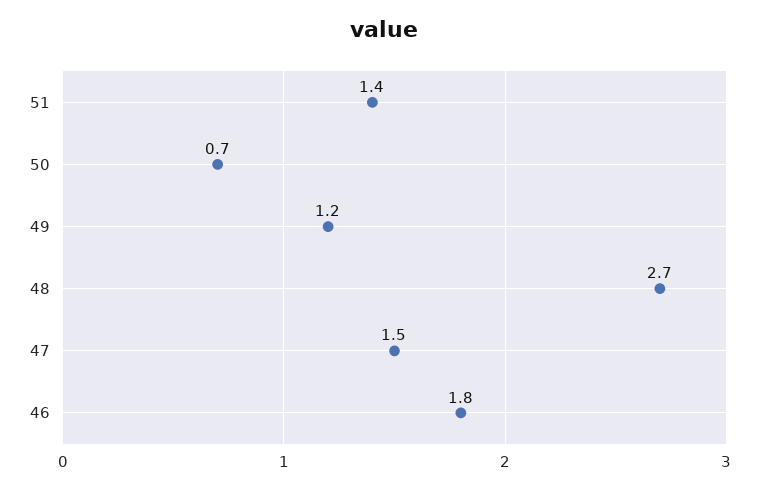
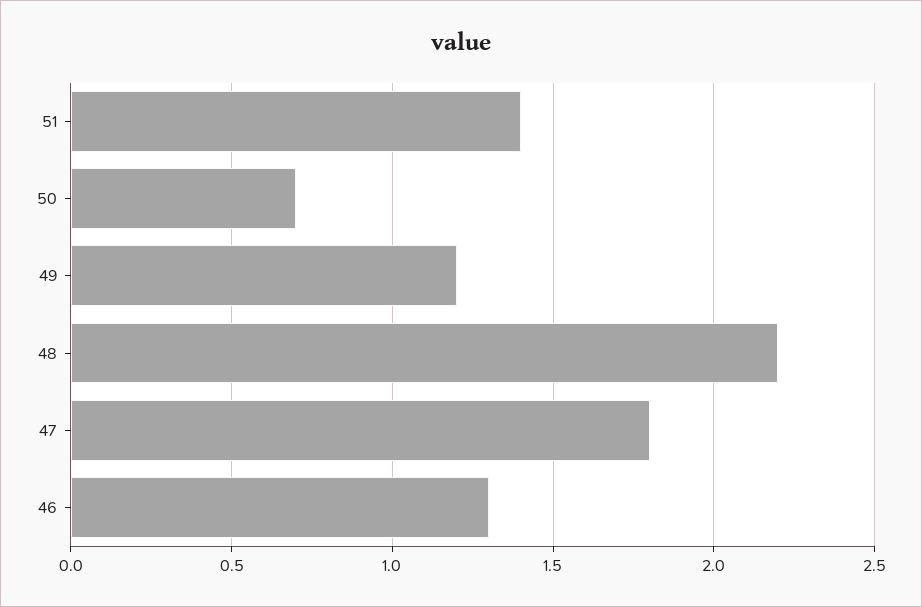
48: 2.7 -> 2.2
47: 1.5 -> 1.8
46: 1.8 -> 1.3

